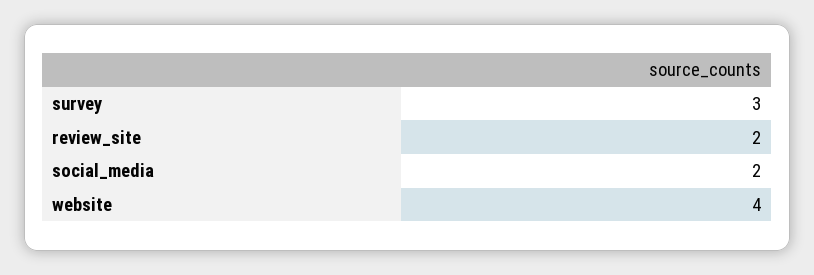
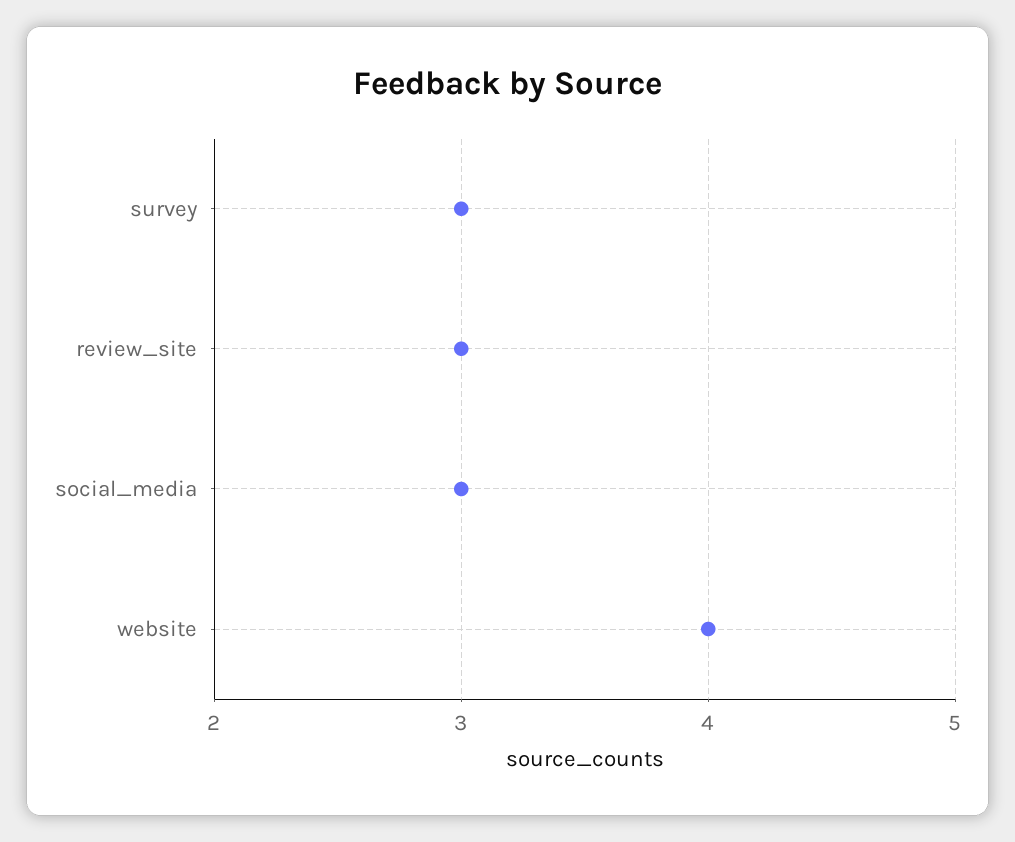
review_site: 2 -> 3
social_media: 2 -> 3

